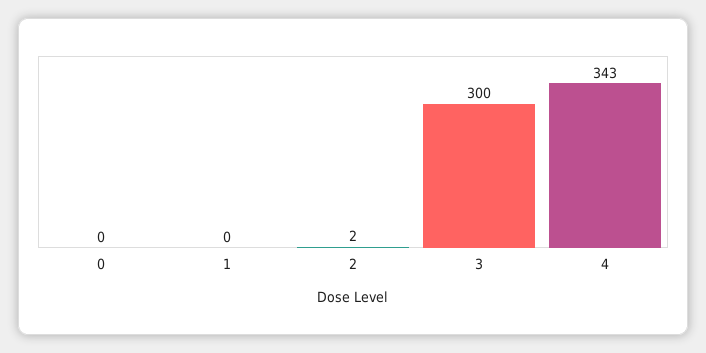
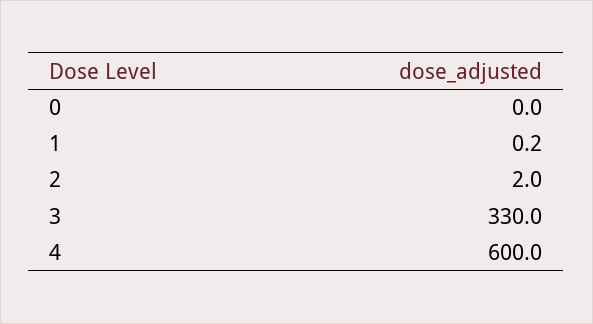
3: 300 -> 330
4: 343 -> 600

